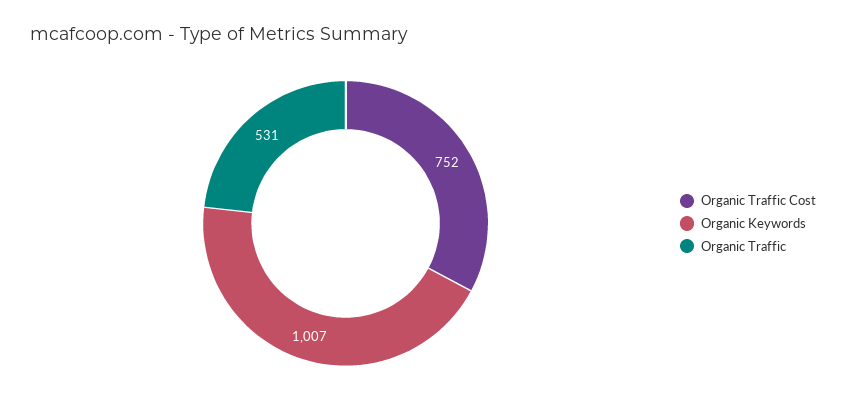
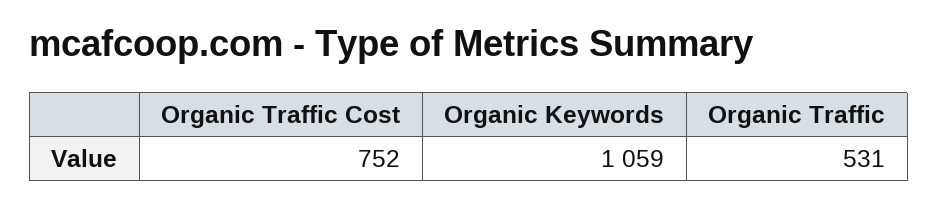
Organic Keywords: 1007 -> 1059

